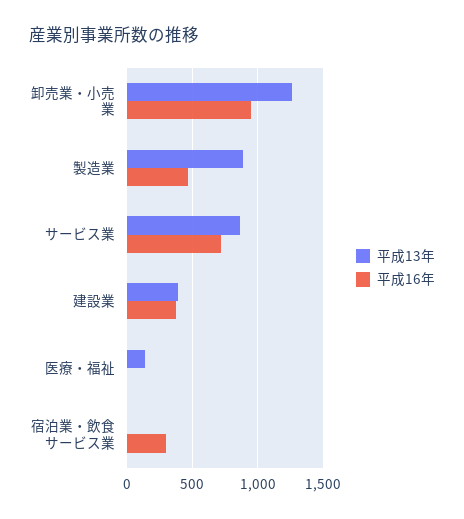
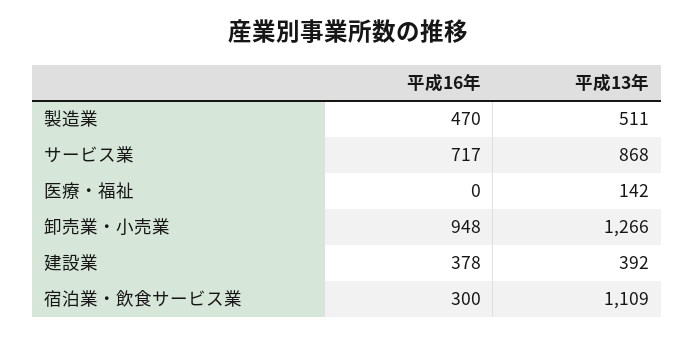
平成13年, 製造業: 900 -> 511
平成13年, 宿泊業・飲食サービス業: 0 -> 1109

